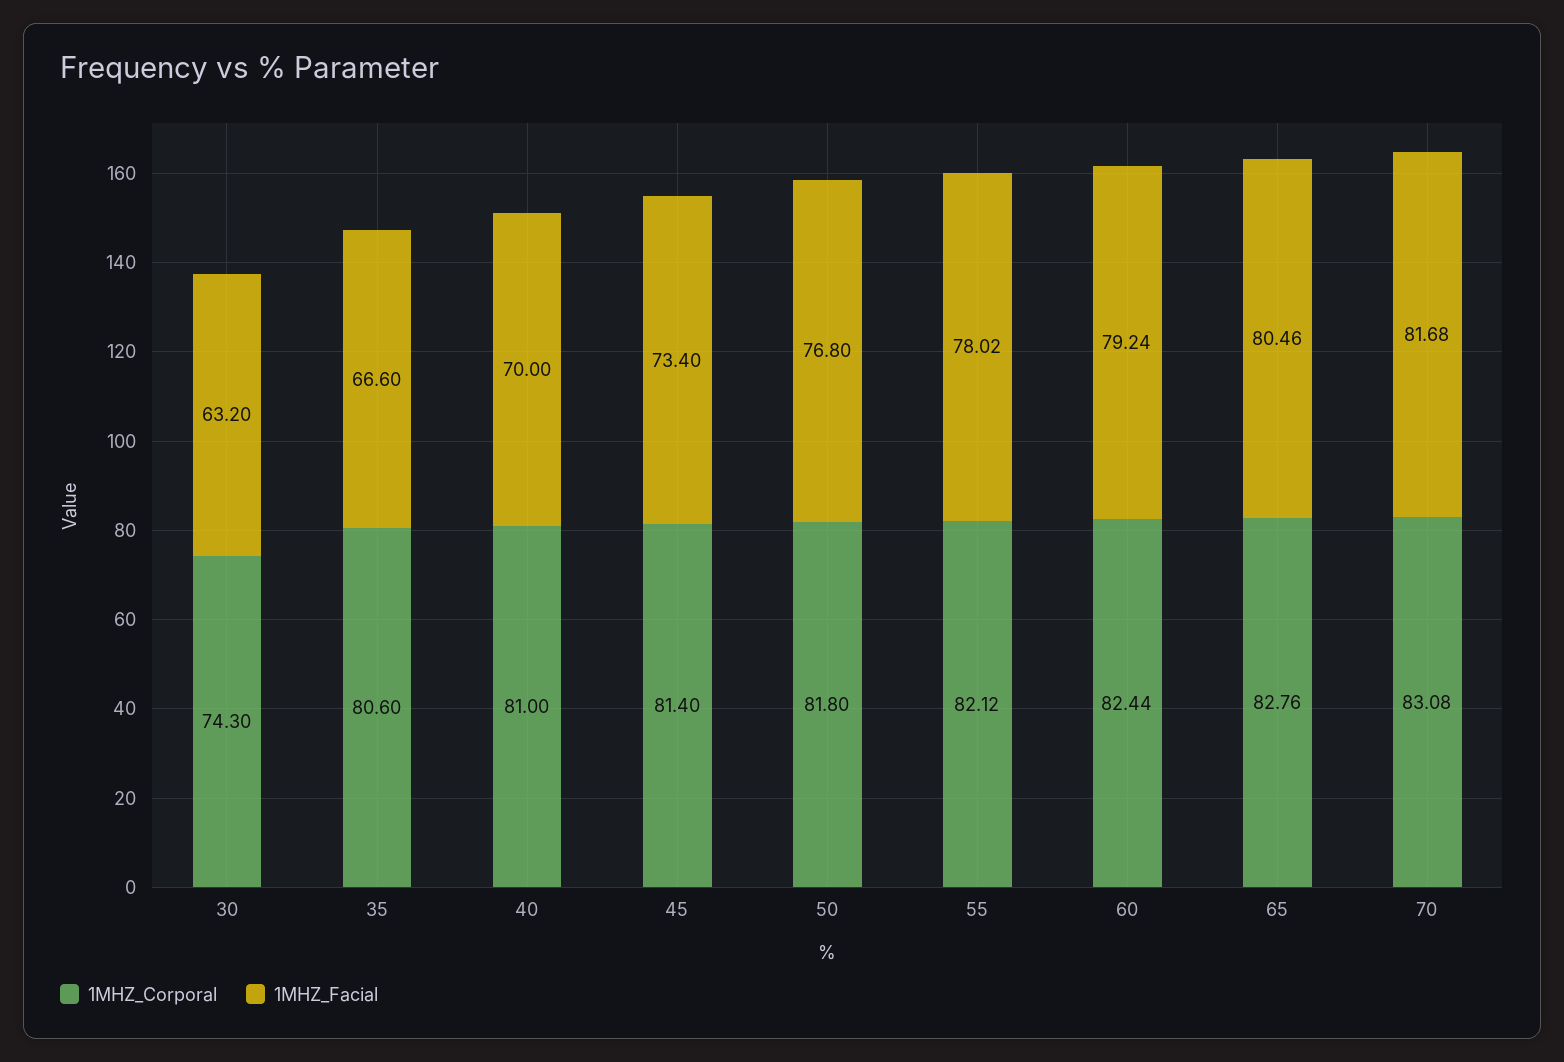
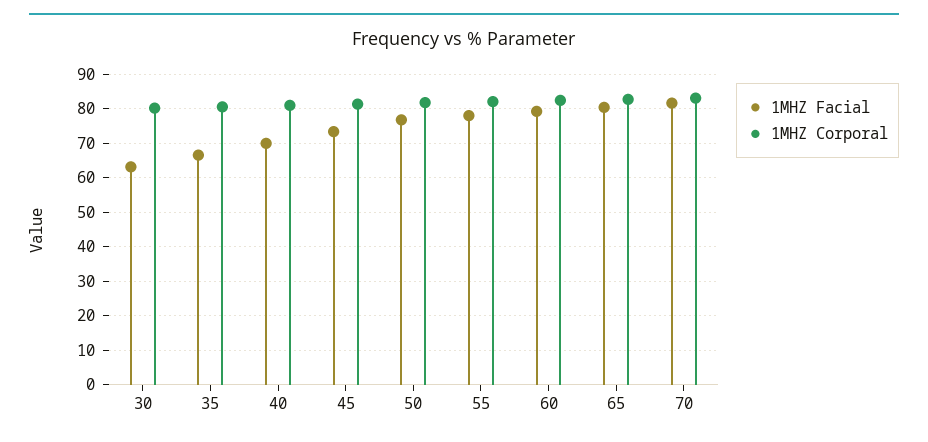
1MHZ_Corporal, 30: 74.3 -> 80

